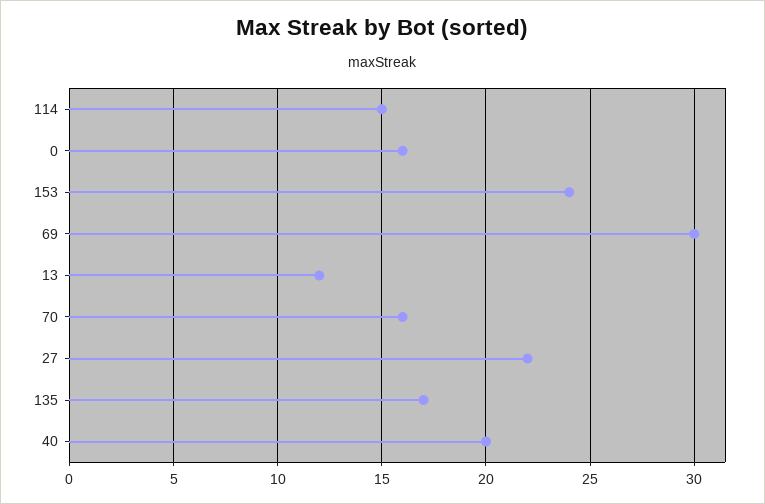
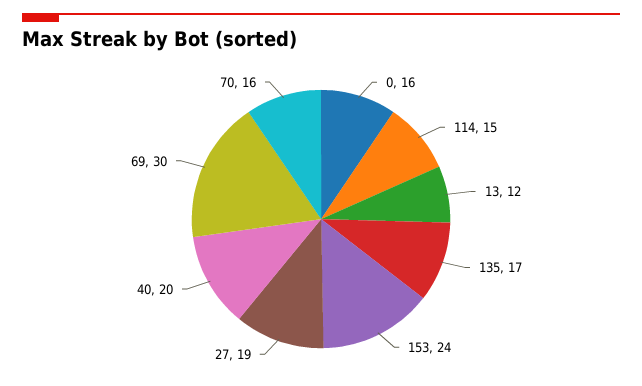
27: 22 -> 19

